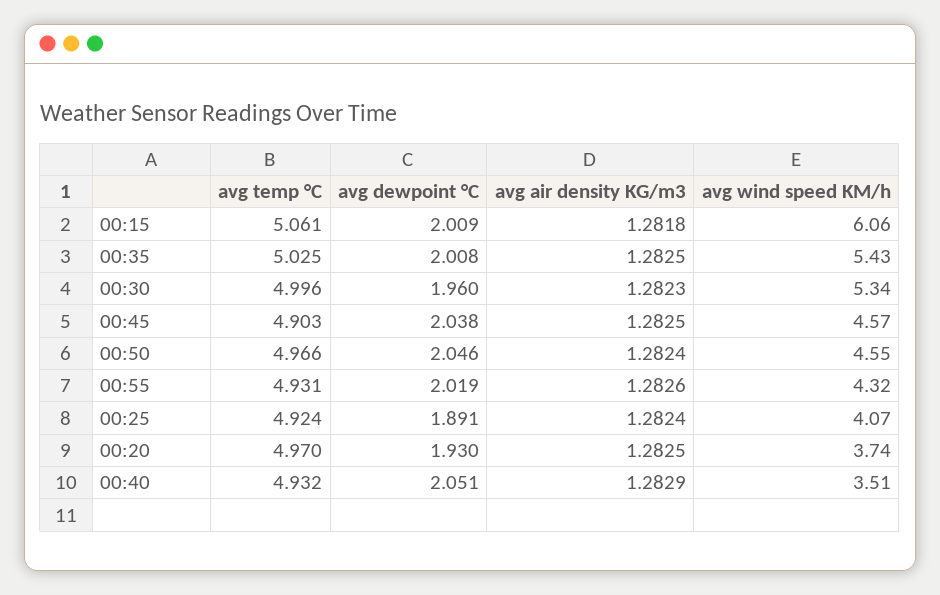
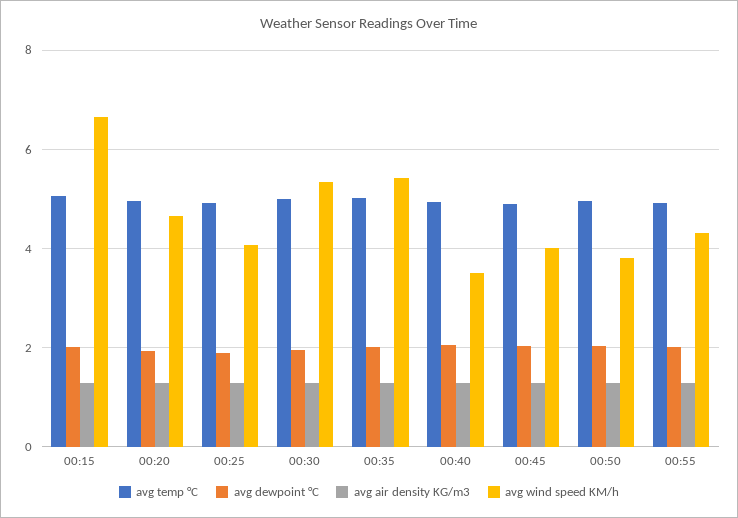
avg wind speed KM/h, 00:15: 6.06 -> 6.6
avg wind speed KM/h, 00:45: 4.57 -> 4
avg wind speed KM/h, 00:50: 4.55 -> 3.8
avg wind speed KM/h, 00:20: 3.74 -> 4.6

